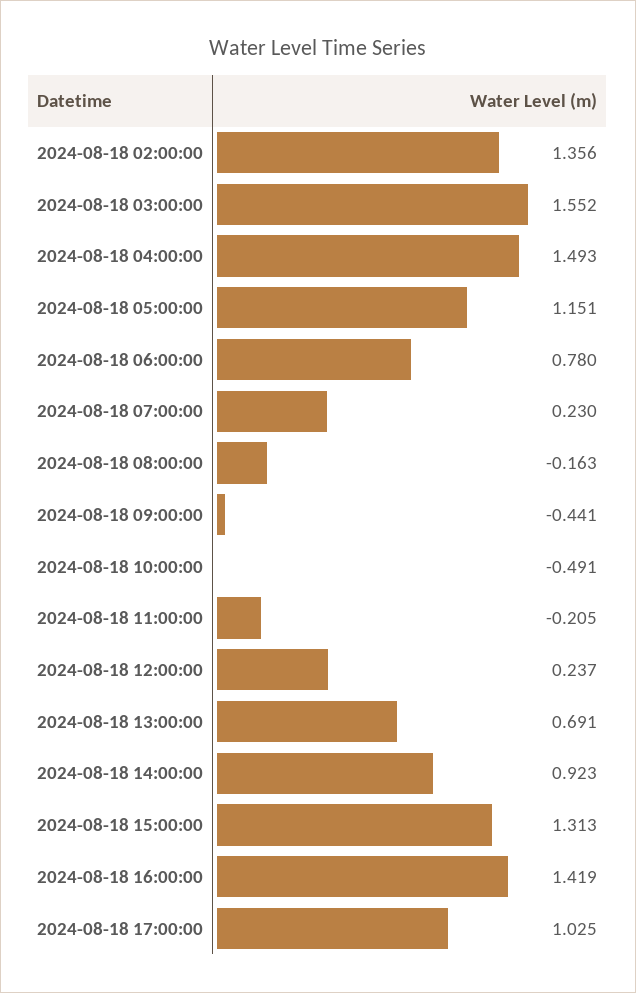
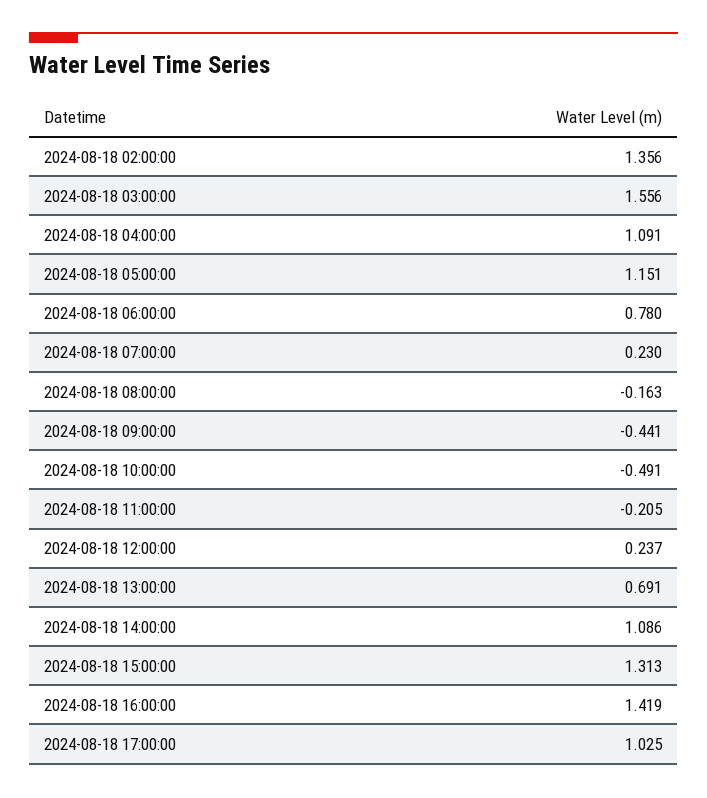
2024-08-18 03:00:00: 1.552 -> 1.556
2024-08-18 04:00:00: 1.493 -> 1.091
2024-08-18 14:00:00: 0.923 -> 1.086

